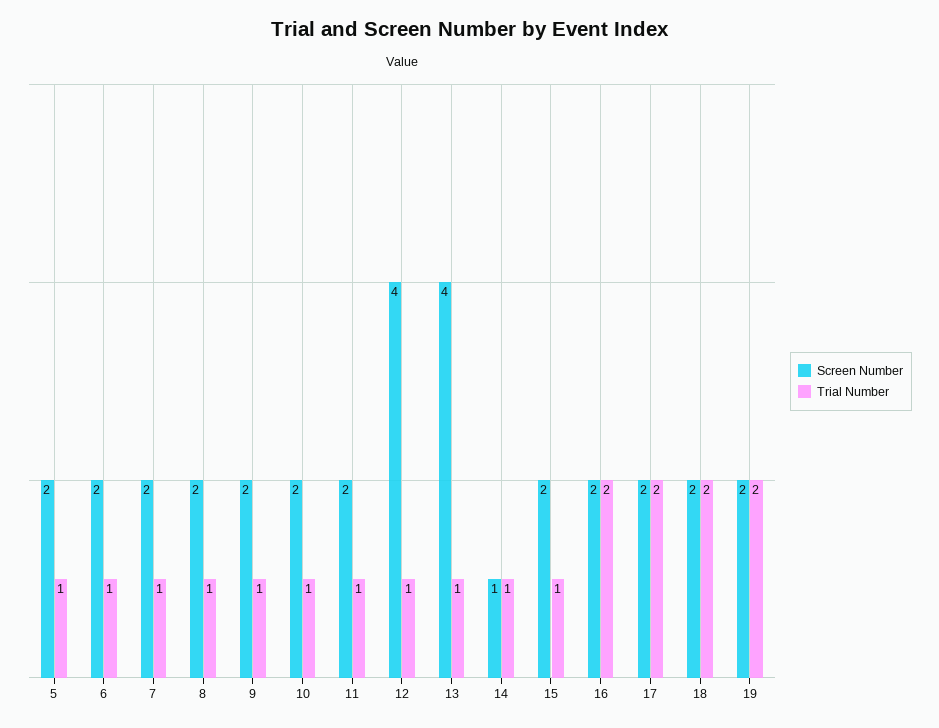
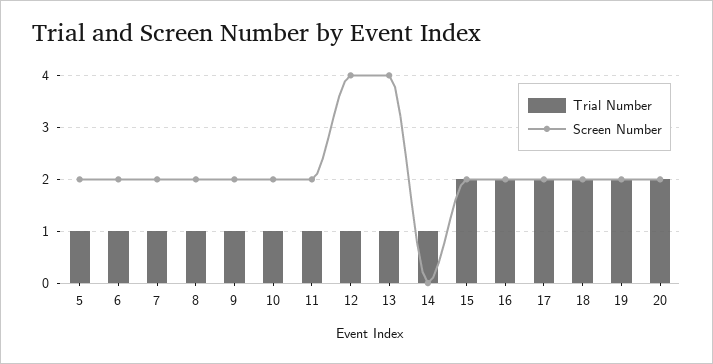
Screen Number, 14: 1 -> 0
Trial Number, 15: 1 -> 2
Trial Number, 20: none -> 2
Screen Number, 20: none -> 2

